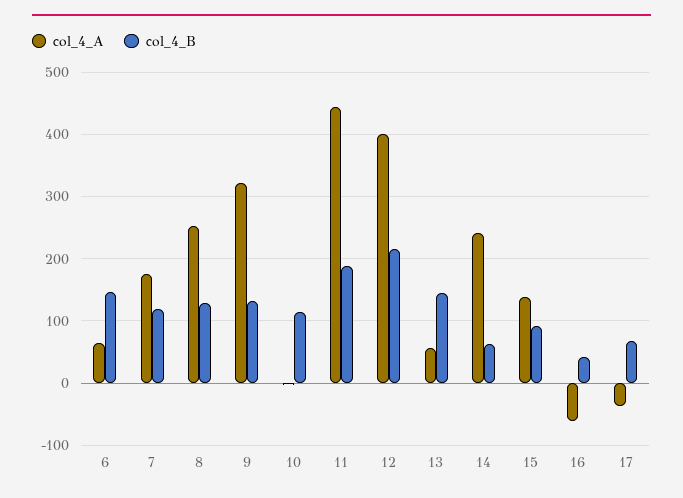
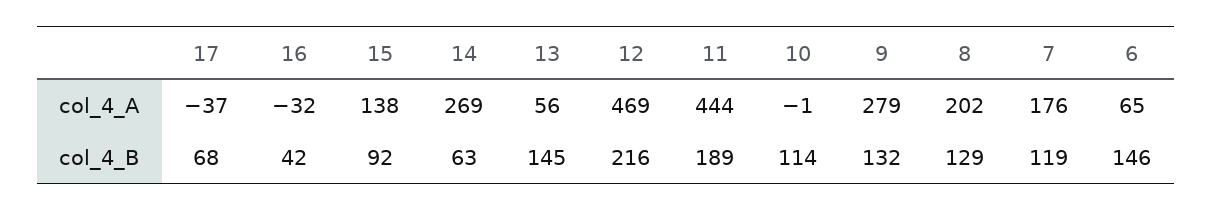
col_4_A, 8: 250 -> 202
col_4_A, 9: 320 -> 279
col_4_A, 12: 400 -> 469
col_4_A, 14: 240 -> 269
col_4_A, 16: -60 -> -32

